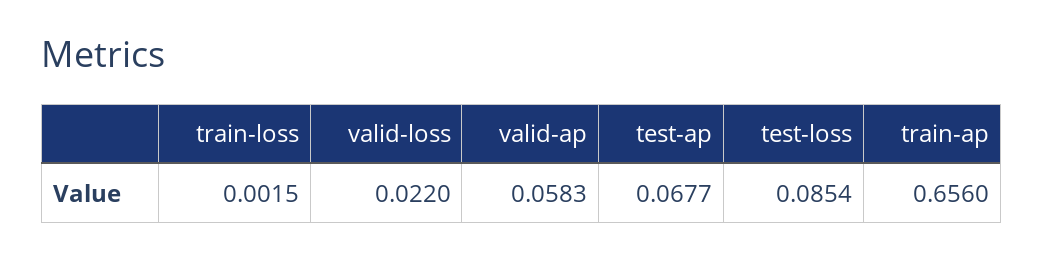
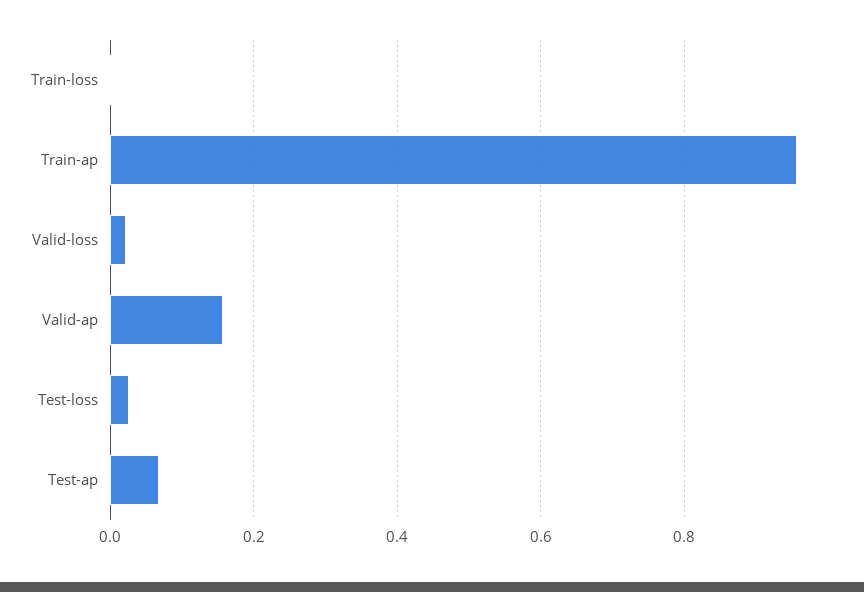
valid-ap: 0.0583 -> 0.16
test-loss: 0.0854 -> 0.02
train-ap: 0.656 -> 0.96

